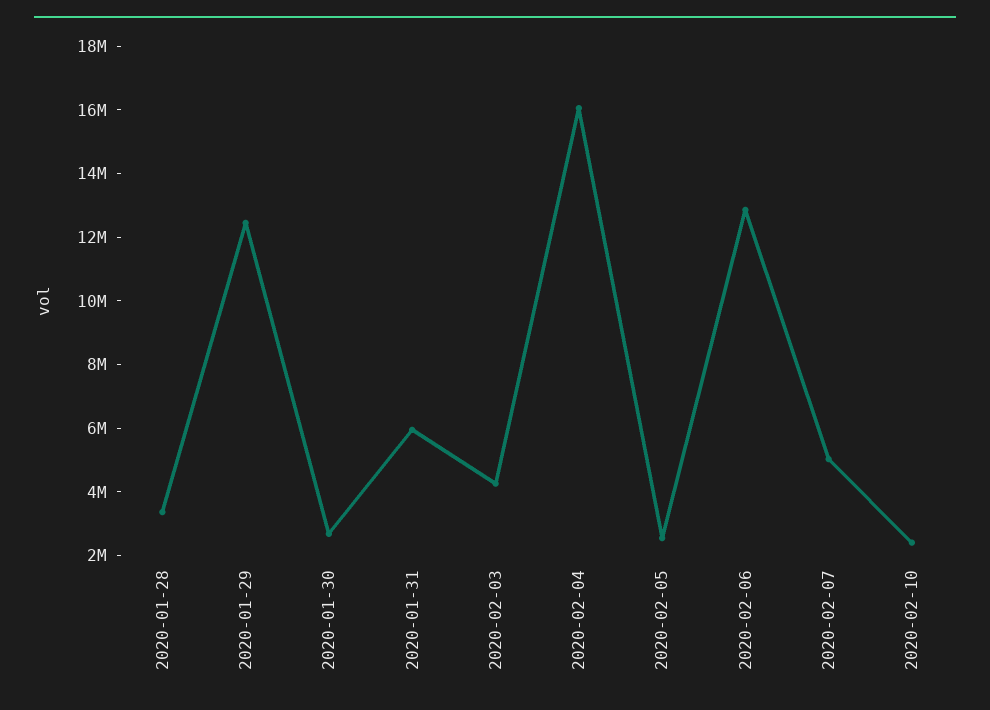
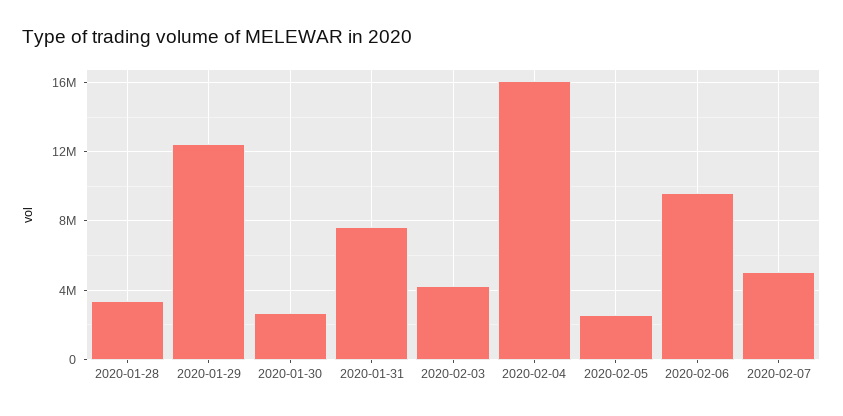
2020-01-31: 6000000 -> 7500000
2020-02-06: 13000000 -> 9500000
2020-02-10: 2500000 -> none

